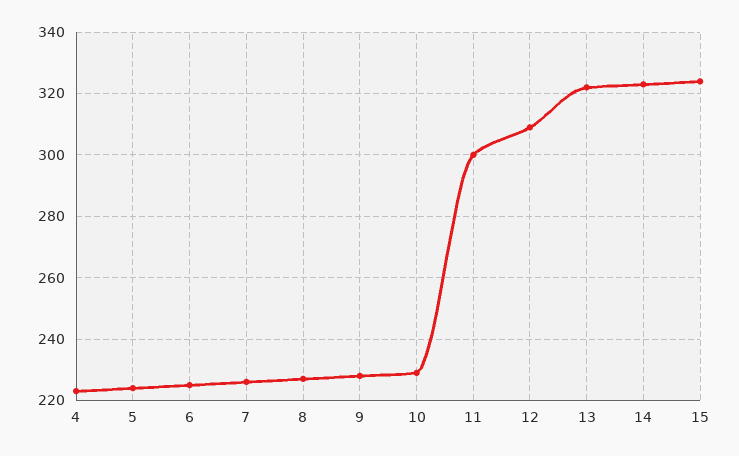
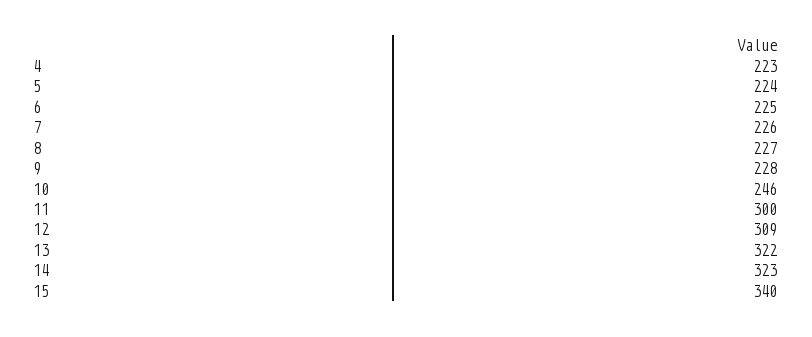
10: 230 -> 246
15: 325 -> 340

